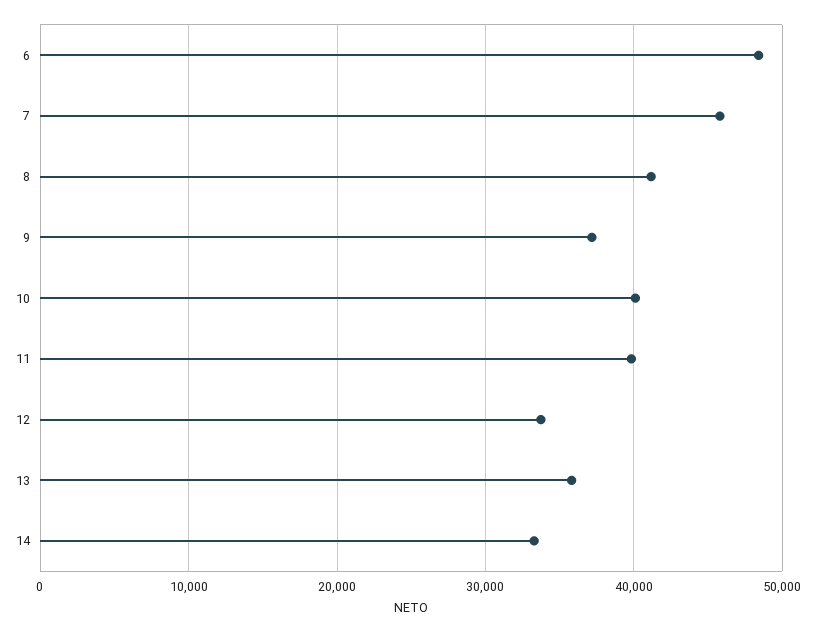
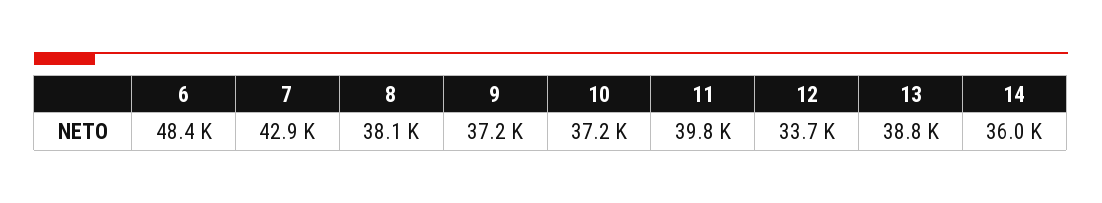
7: 46000 -> 42900
8: 41000 -> 38100
10: 40000 -> 37200
13: 36000 -> 38800
14: 33000 -> 36000

